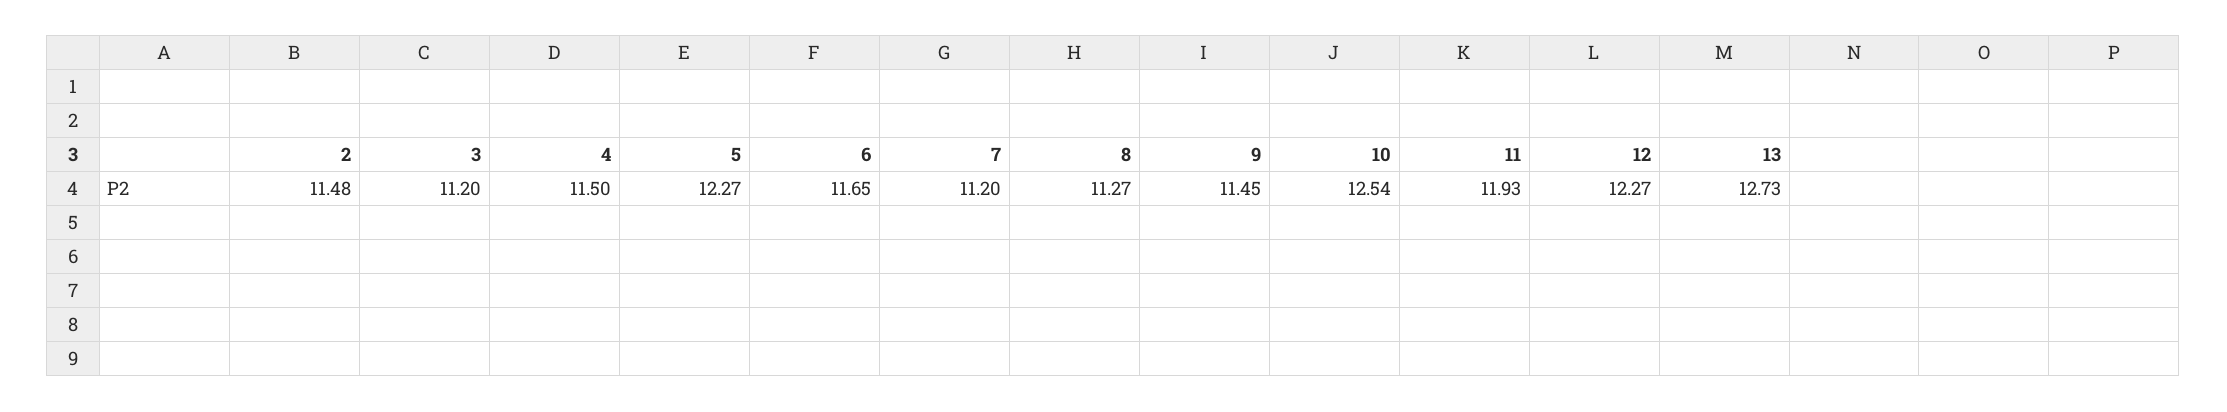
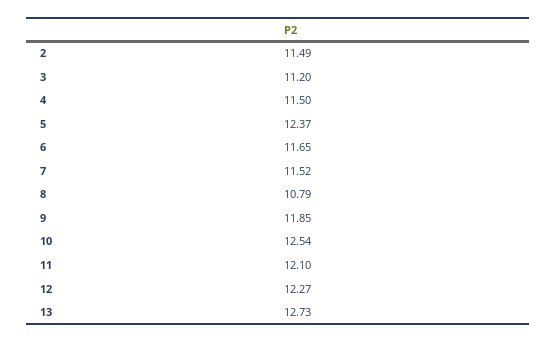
2: 11.48 -> 11.49
5: 12.27 -> 12.37
7: 11.2 -> 11.52
8: 11.27 -> 10.79
9: 11.45 -> 11.85
11: 11.93 -> 12.1

